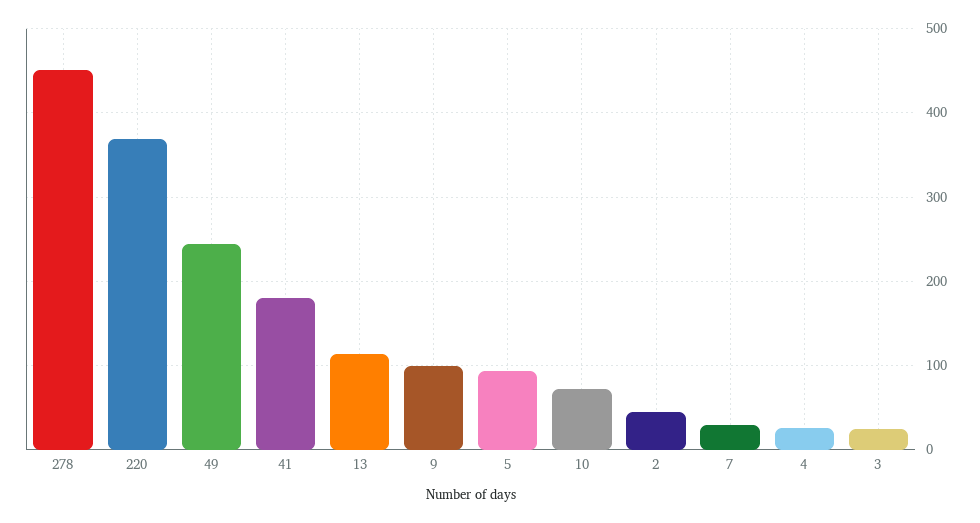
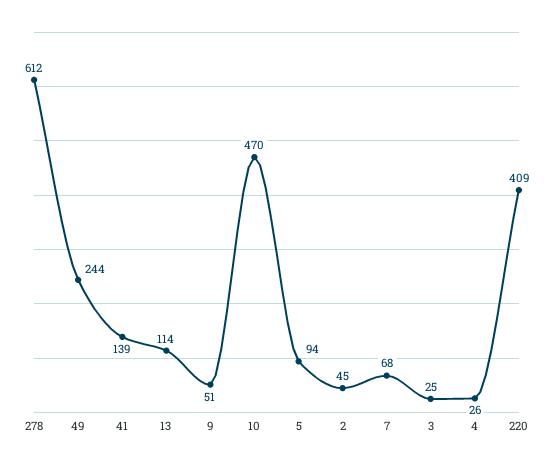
278: 450 -> 612
220: 370 -> 409
41: 180 -> 139
9: 100 -> 51
10: 70 -> 470
7: 30 -> 68

